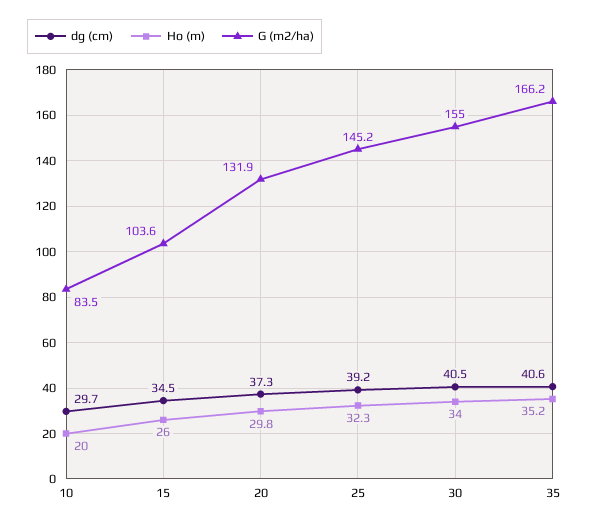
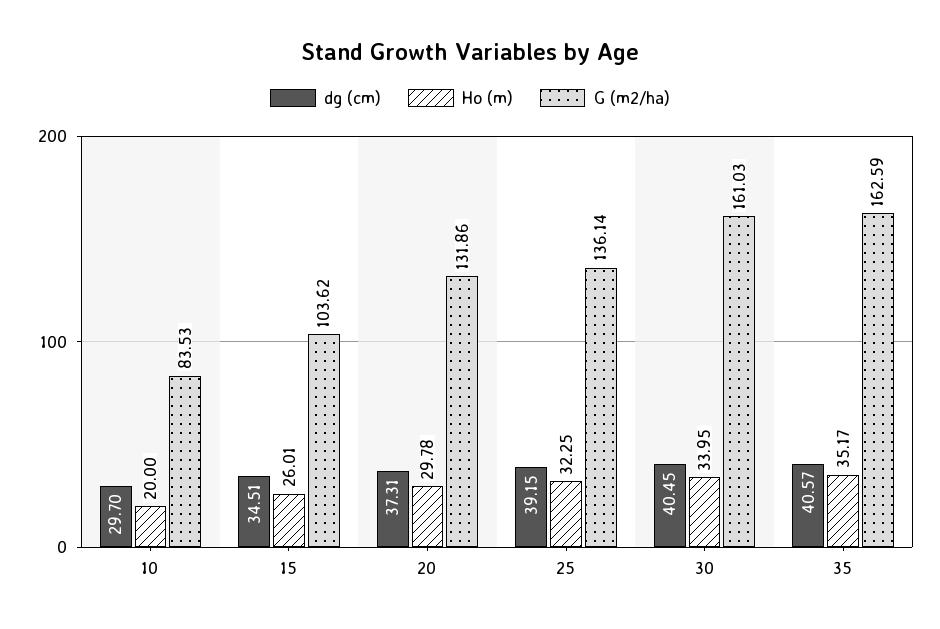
G (m2/ha), 25: 145.2 -> 136.14
G (m2/ha), 30: 155 -> 161.03
G (m2/ha), 35: 166.2 -> 162.59

